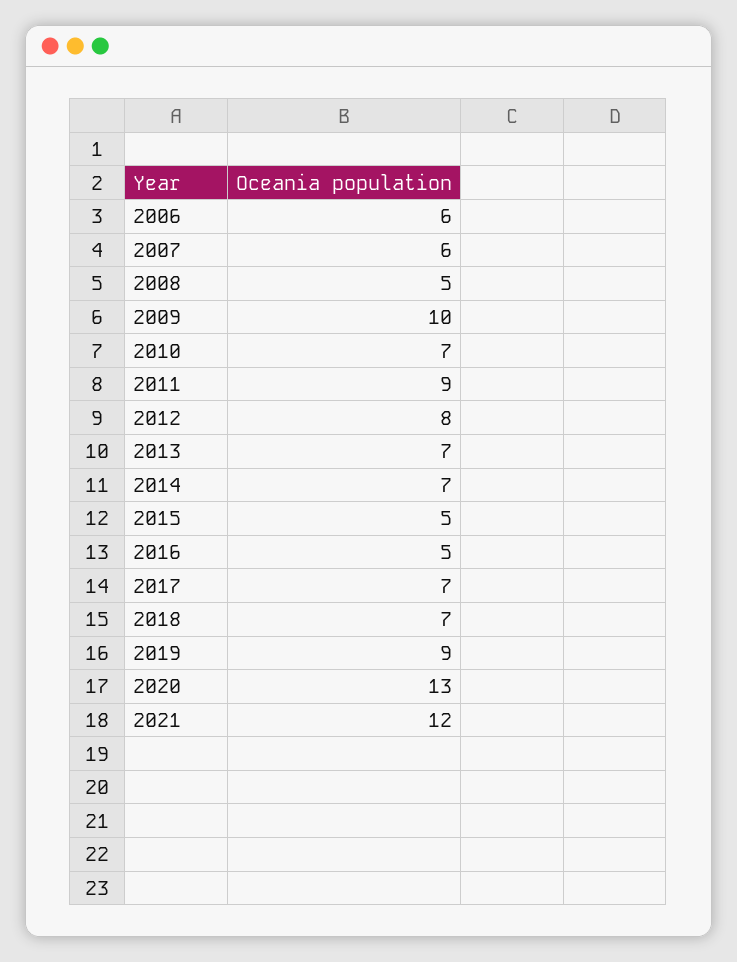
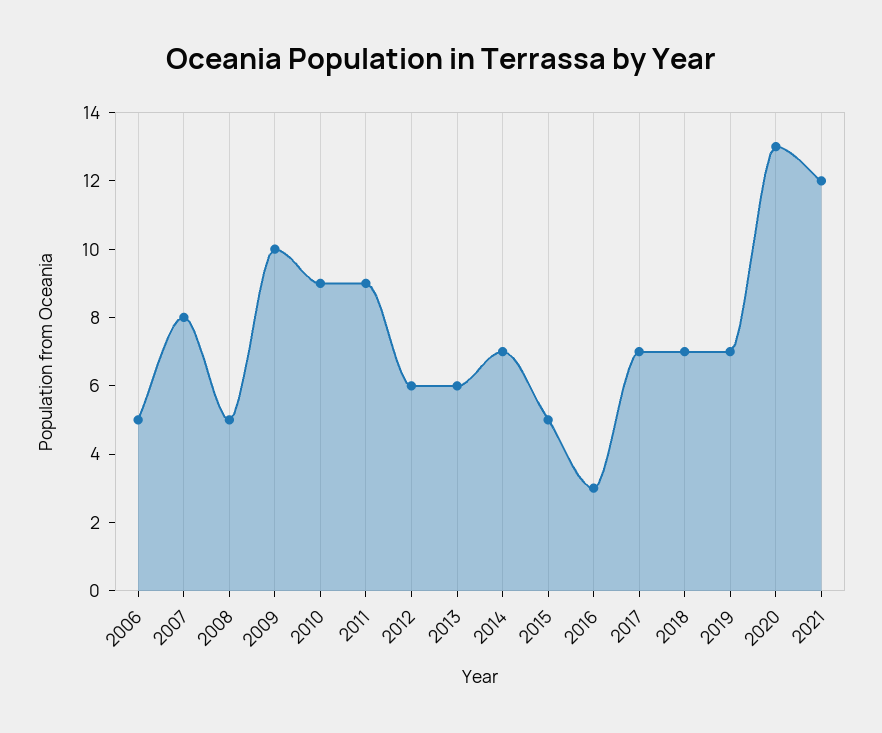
2006: 6 -> 5
2007: 6 -> 8
2010: 7 -> 9
2012: 8 -> 6
2013: 7 -> 6
2016: 5 -> 3
2019: 9 -> 7

